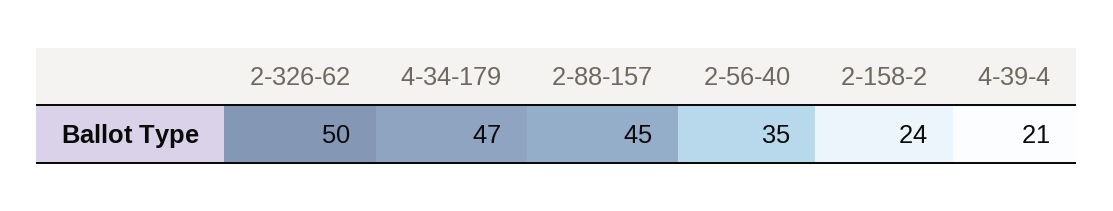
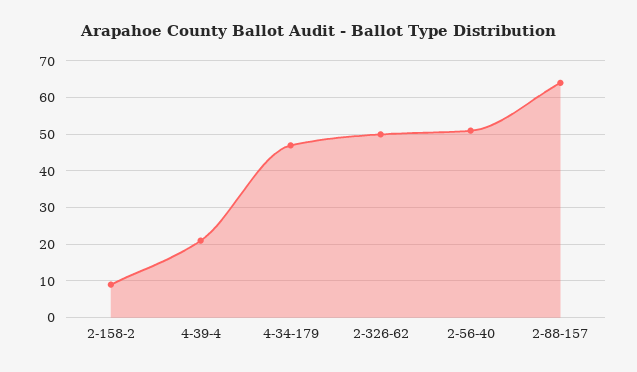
2-88-157: 45 -> 65
2-56-40: 35 -> 50
2-158-2: 24 -> 10

